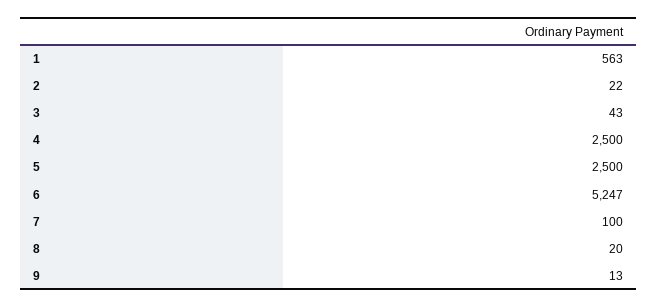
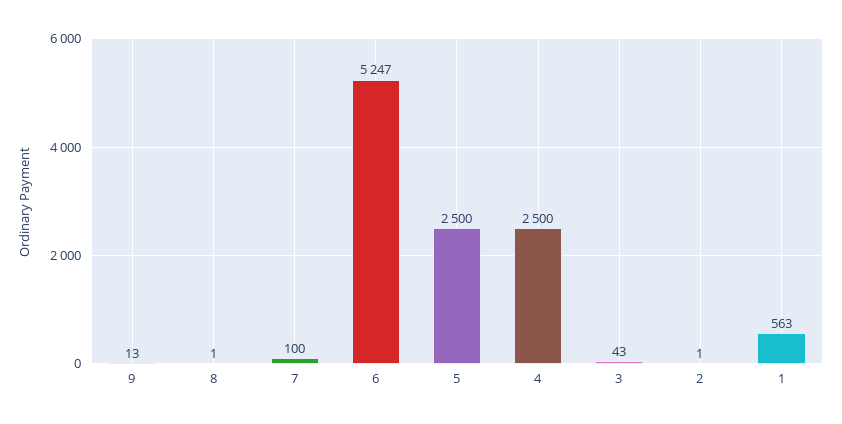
2: 22 -> 1
8: 20 -> 1

